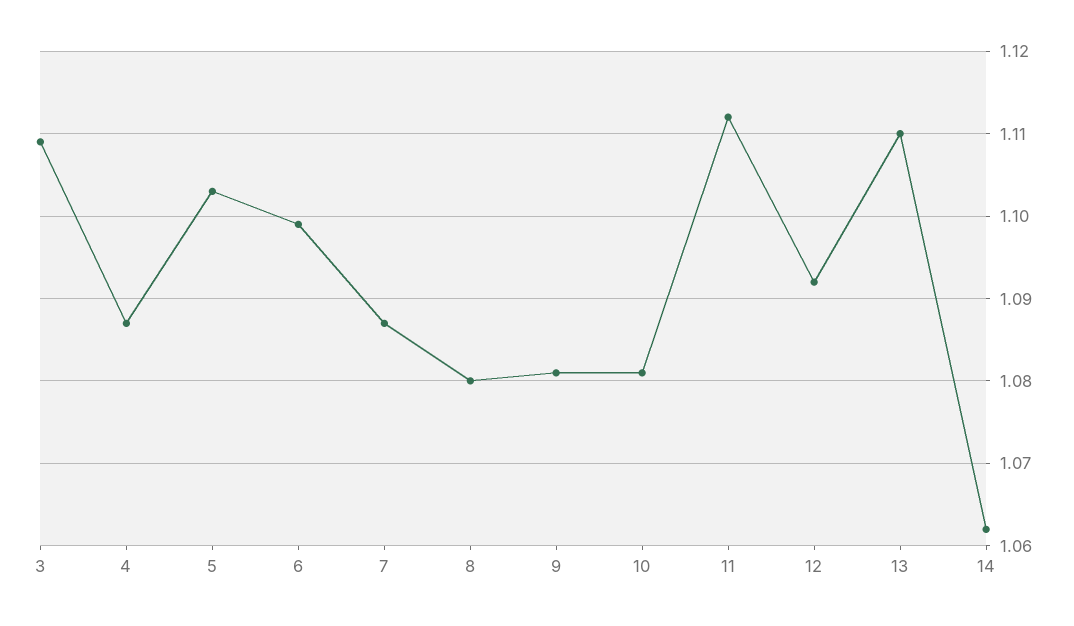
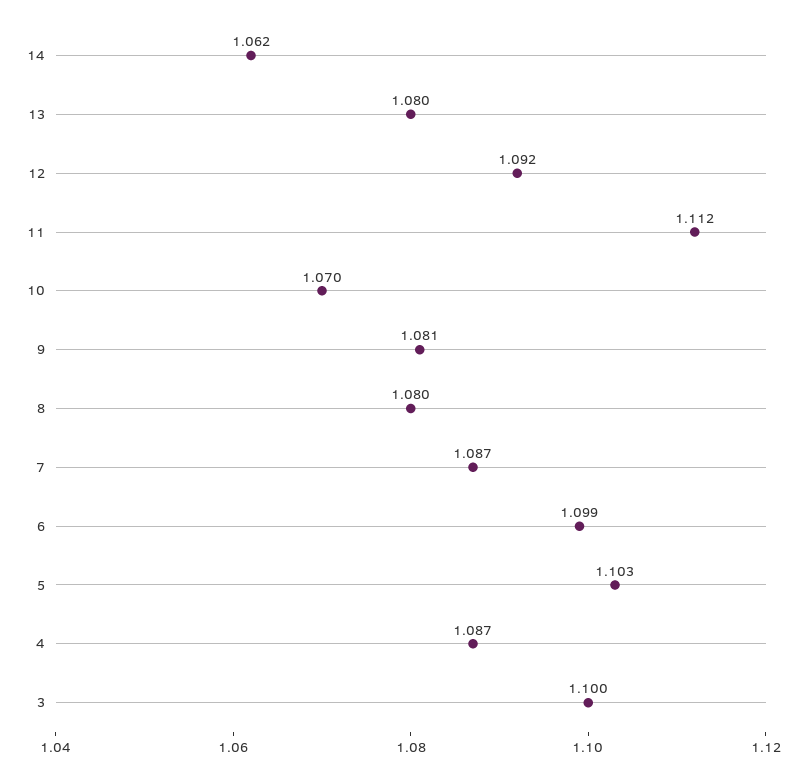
3: 1.109 -> 1.1
10: 1.081 -> 1.07
13: 1.11 -> 1.08

